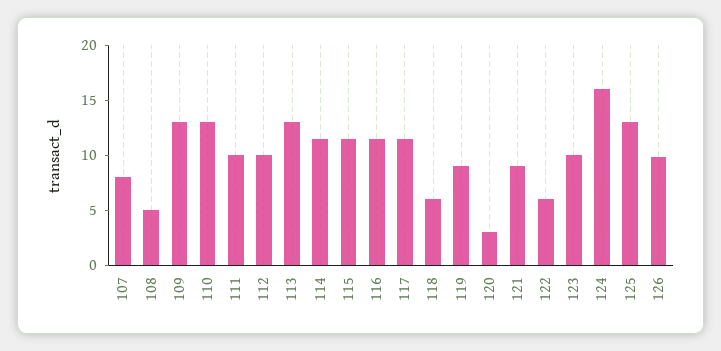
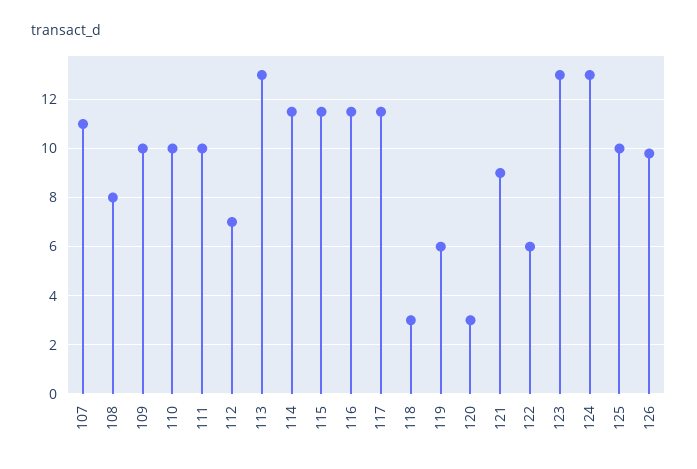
107: 8 -> 11
108: 5 -> 8
109: 13 -> 10
110: 13 -> 10
112: 10 -> 7
118: 6 -> 3
119: 9 -> 6
123: 10 -> 13
124: 16 -> 13
125: 13 -> 10

